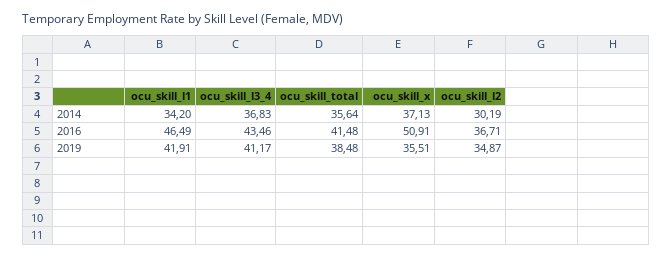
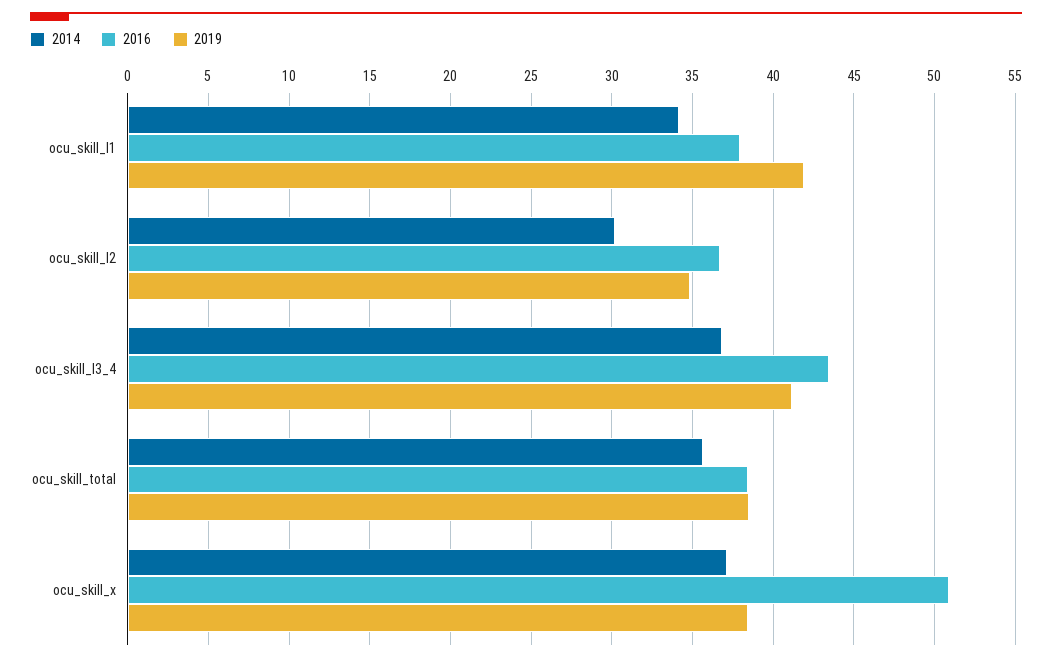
2016, ocu_skill_l1: 46.49 -> 38
2016, ocu_skill_total: 41.48 -> 38.5
2019, ocu_skill_x: 35.51 -> 38.5

